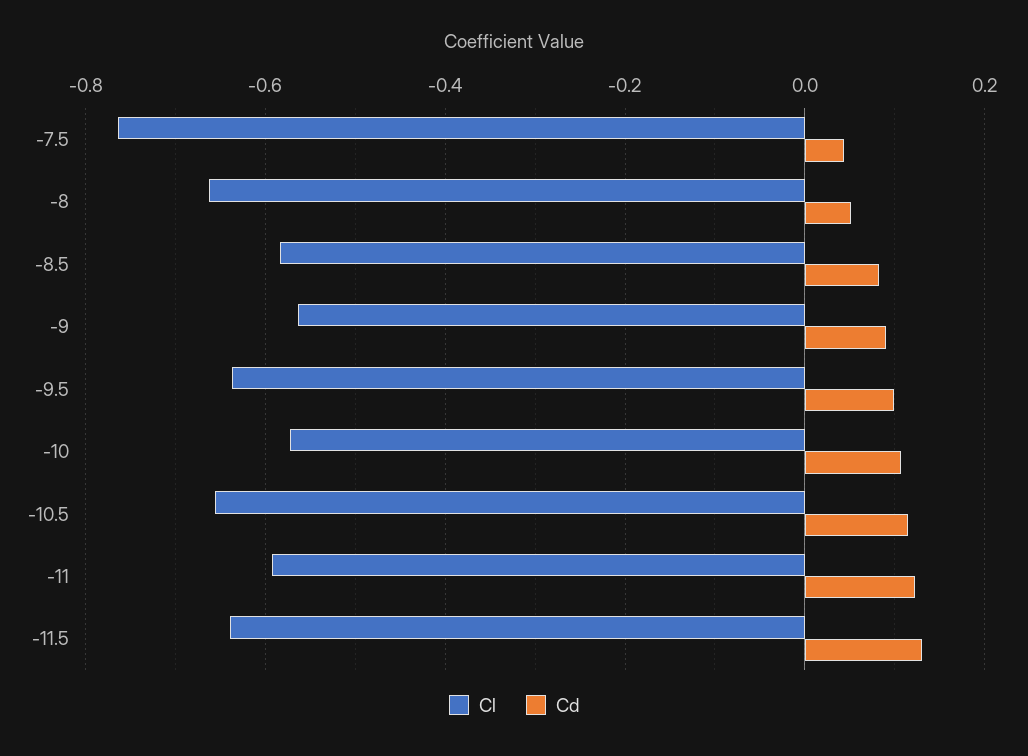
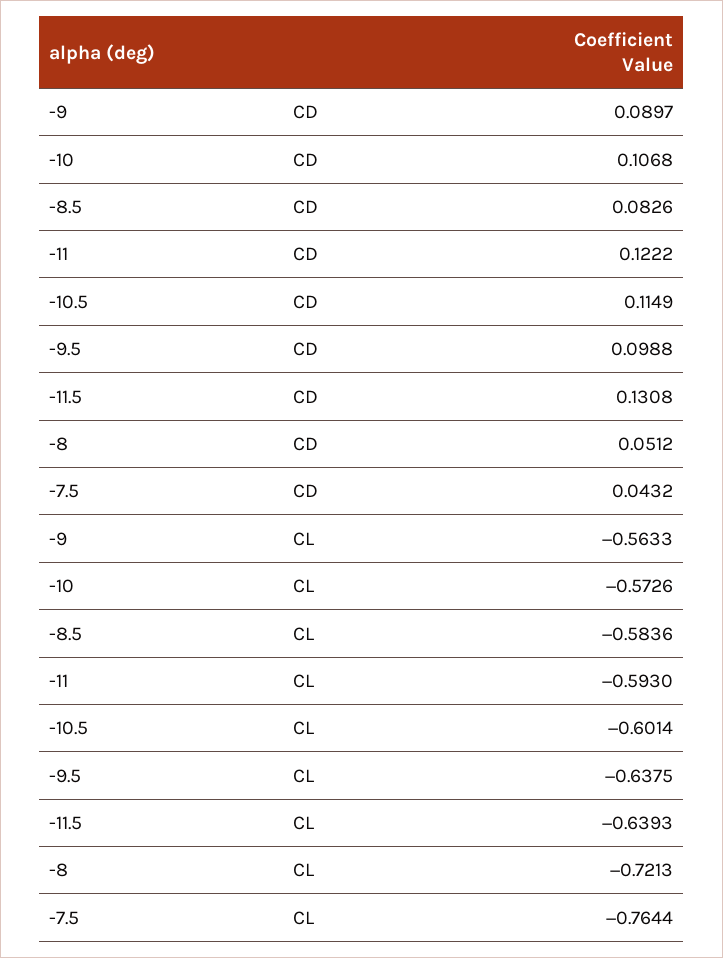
Cl, -8: -0.66 -> -0.7213
Cl, -10.5: -0.66 -> -0.6014

